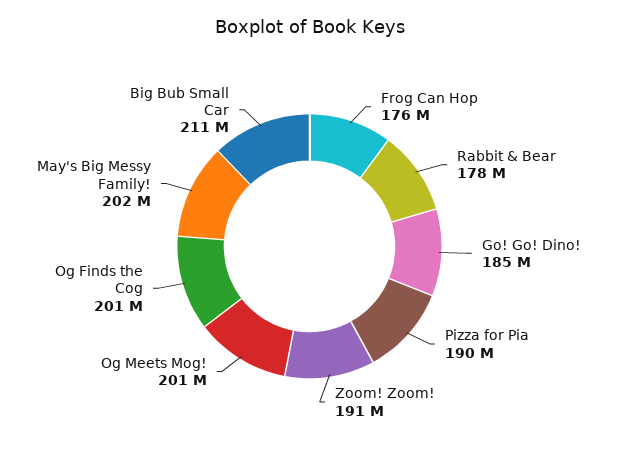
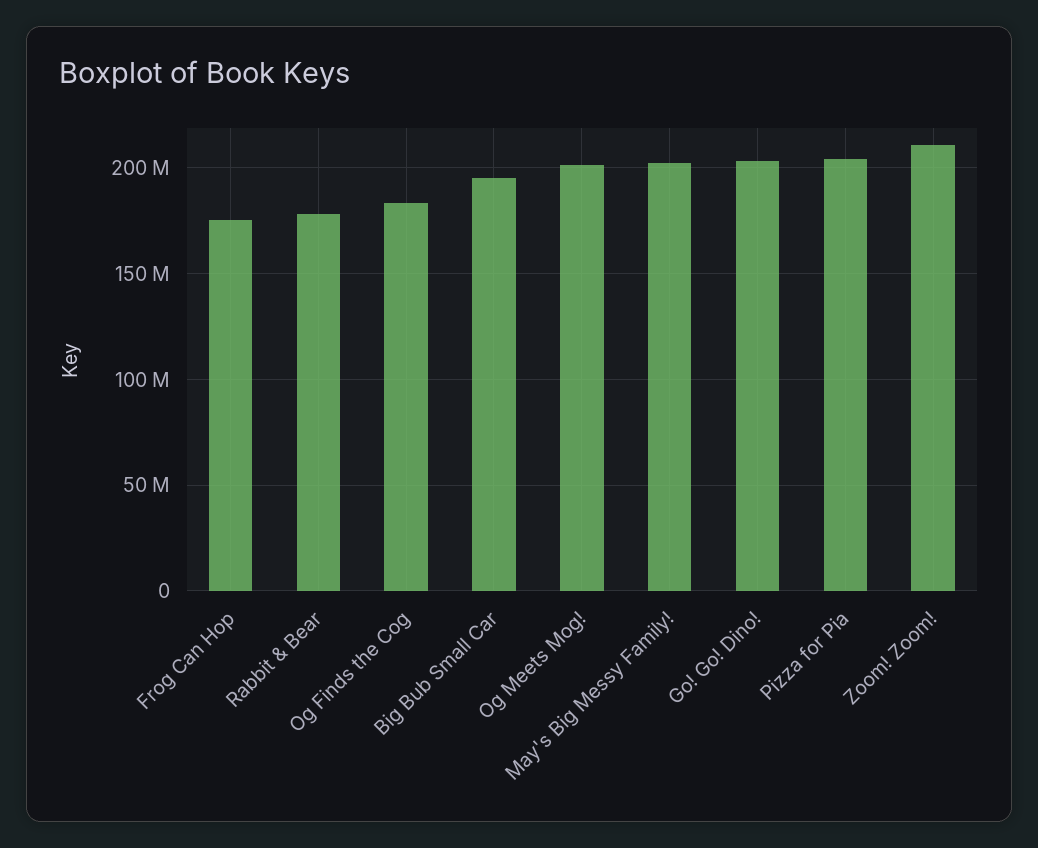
Go! Go! Dino!: 185000000 -> 205000000
Pizza for Pia: 190000000 -> 205000000
Zoom! Zoom!: 191000000 -> 210000000
Og Finds the Cog: 201000000 -> 185000000
Big Bub Small Car: 211000000 -> 195000000

